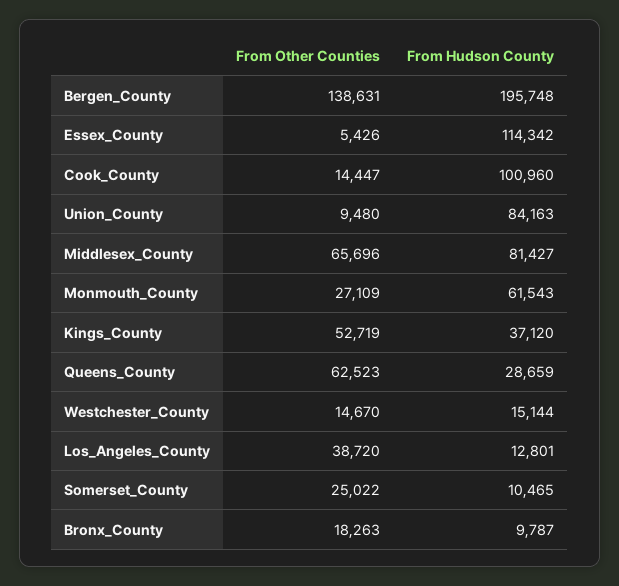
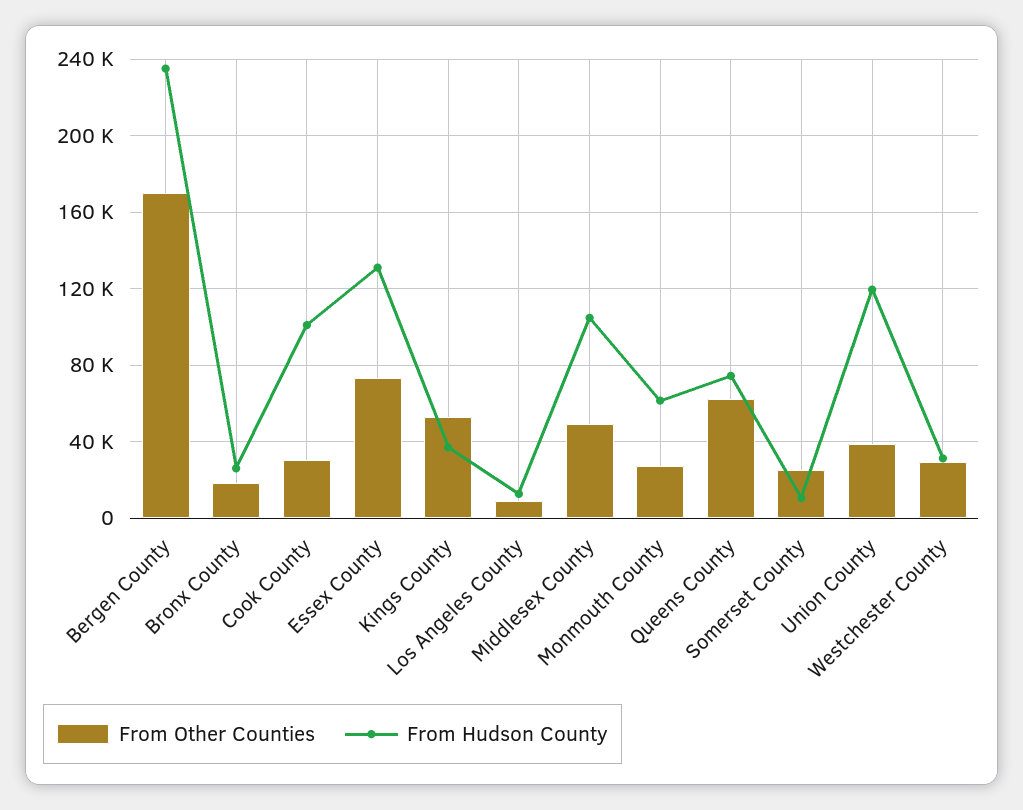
From Other Counties, Bergen_County: 138631 -> 170000
From Hudson County, Bergen_County: 195748 -> 235000
From Other Counties, Essex_County: 5426 -> 75000
From Hudson County, Essex_County: 114342 -> 130000
From Other Counties, Cook_County: 14447 -> 30000
From Other Counties, Union_County: 9480 -> 40000
From Hudson County, Union_County: 84163 -> 120000
From Other Counties, Middlesex_County: 65696 -> 50000
From Hudson County, Middlesex_County: 81427 -> 105000
From Hudson County, Queens_County: 28659 -> 75000
From Other Counties, Westchester_County: 14670 -> 30000
From Hudson County, Westchester_County: 15144 -> 30000
From Other Counties, Los_Angeles_County: 38720 -> 10000
From Hudson County, Bronx_County: 9787 -> 25000

